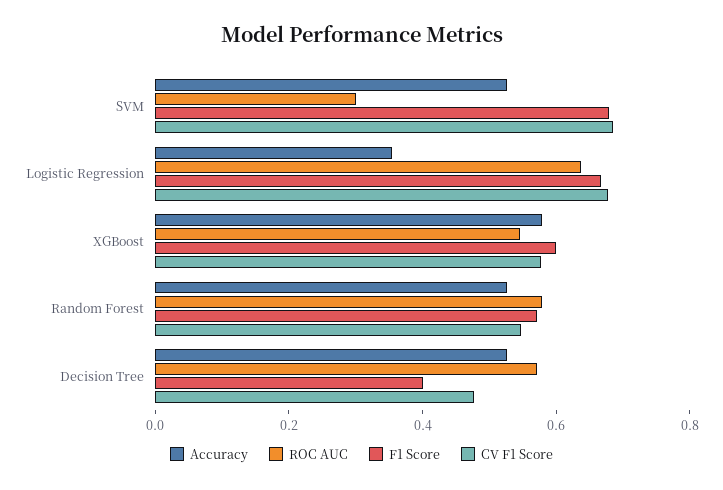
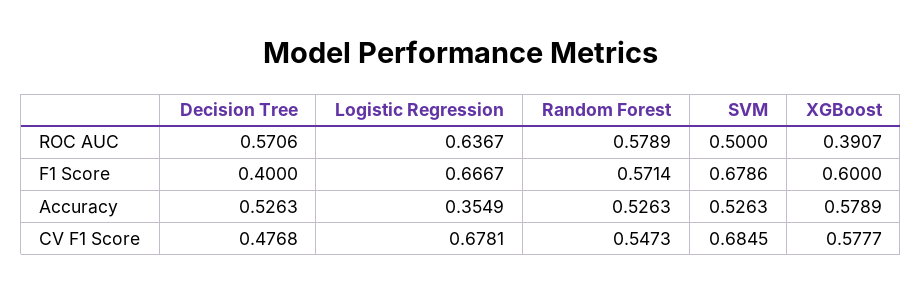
ROC AUC, SVM: 0.3 -> 0.5
ROC AUC, XGBoost: 0.55 -> 0.3907

